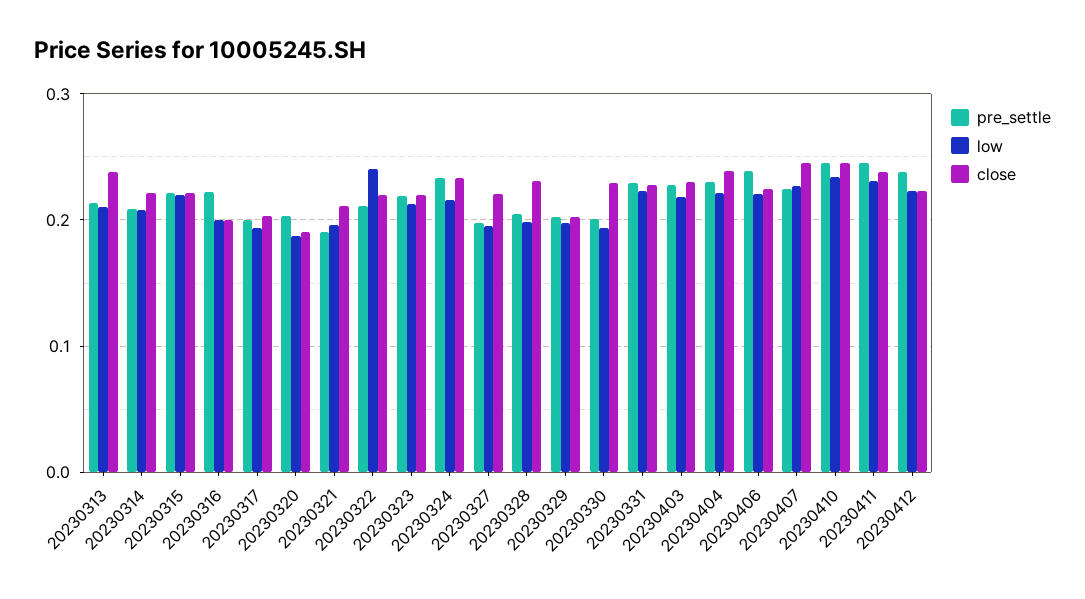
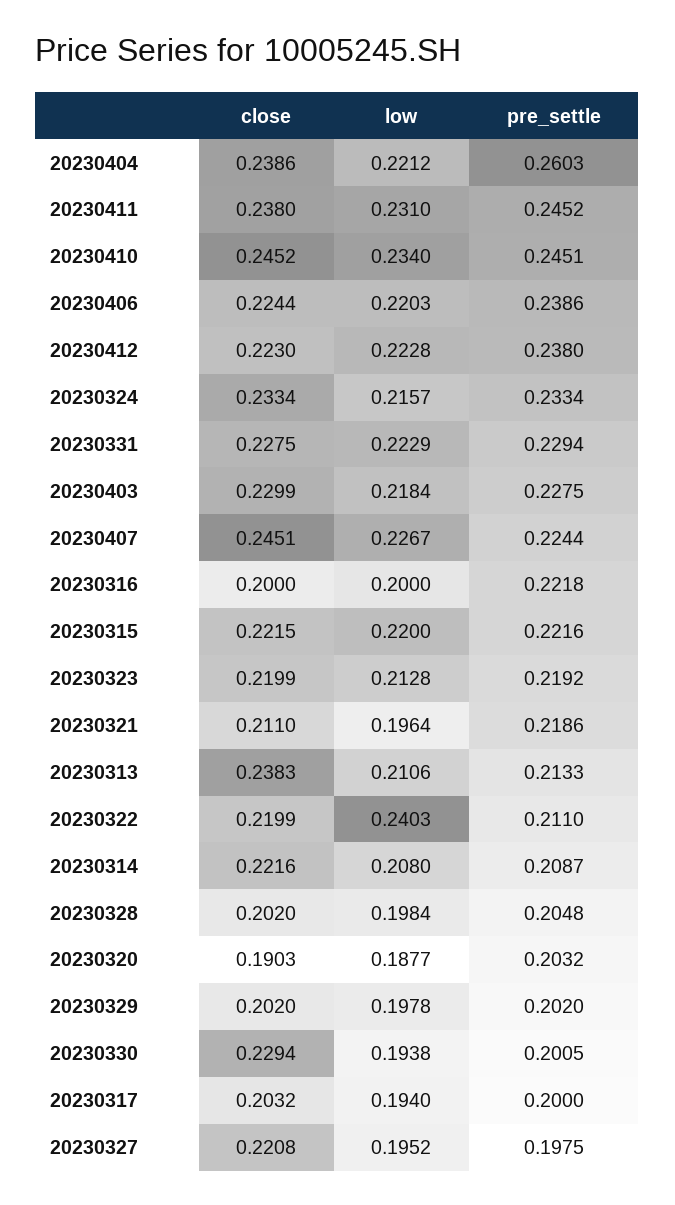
pre_settle, 20230321: 0.19 -> 0.2186
close, 20230328: 0.23 -> 0.202
pre_settle, 20230404: 0.23 -> 0.2603

